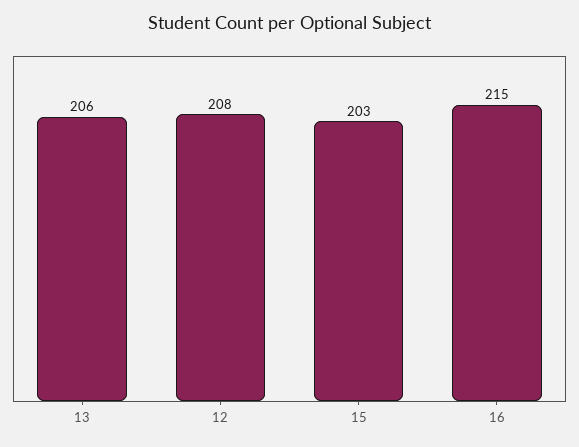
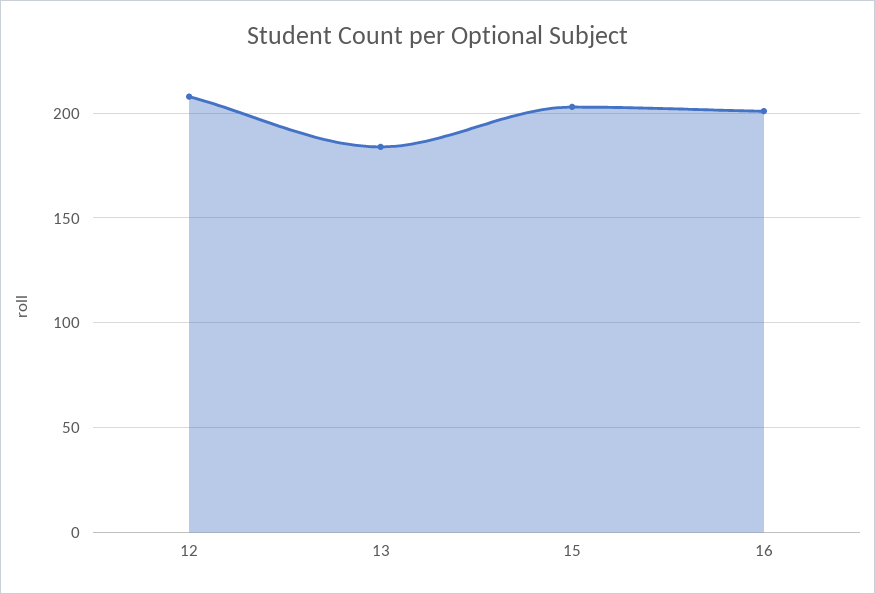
13: 206 -> 185
16: 215 -> 200

